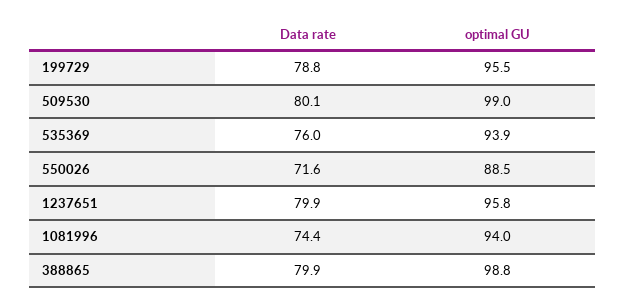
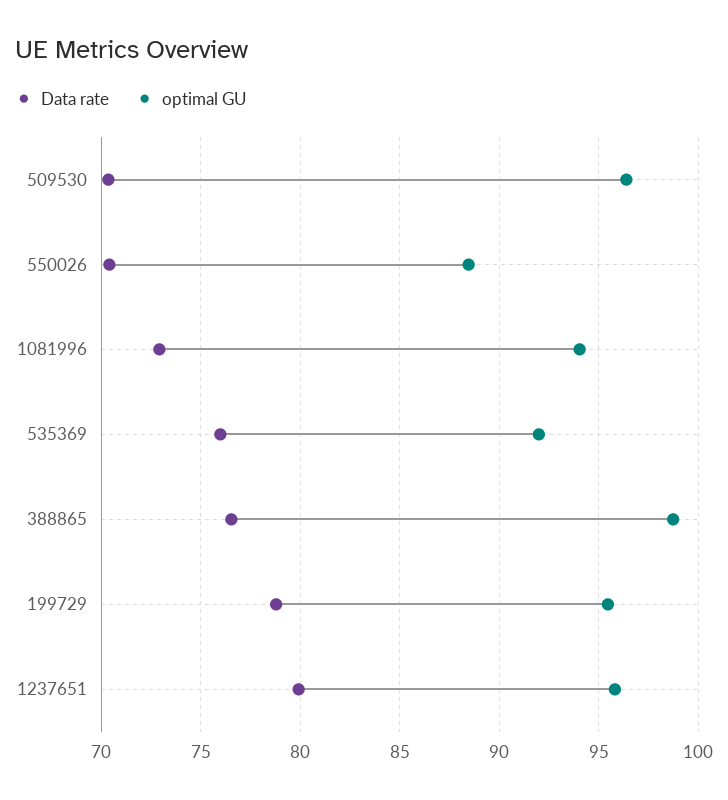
Data rate, 509530: 80.1 -> 70.5
optimal GU, 509530: 99 -> 96.5
optimal GU, 535369: 93.9 -> 92
Data rate, 550026: 71.6 -> 70.5
Data rate, 1081996: 74.4 -> 73
Data rate, 388865: 79.9 -> 76.5

